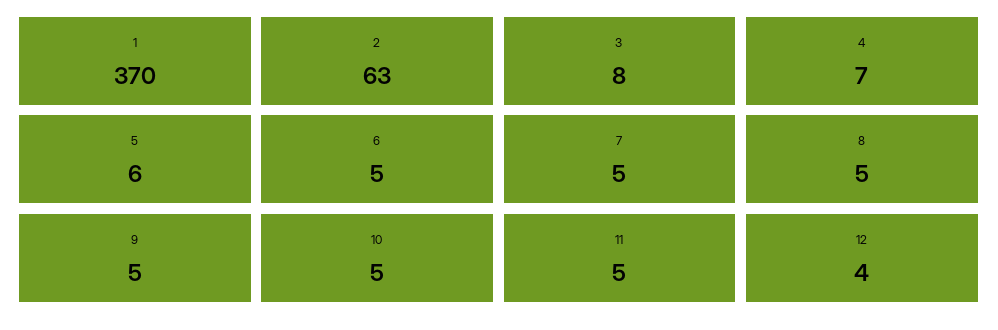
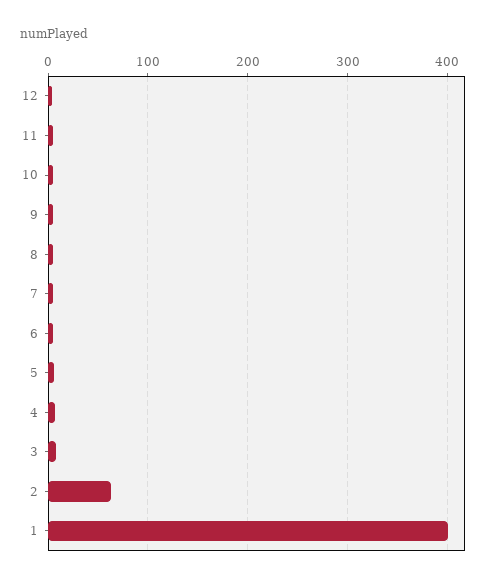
1: 370 -> 400

